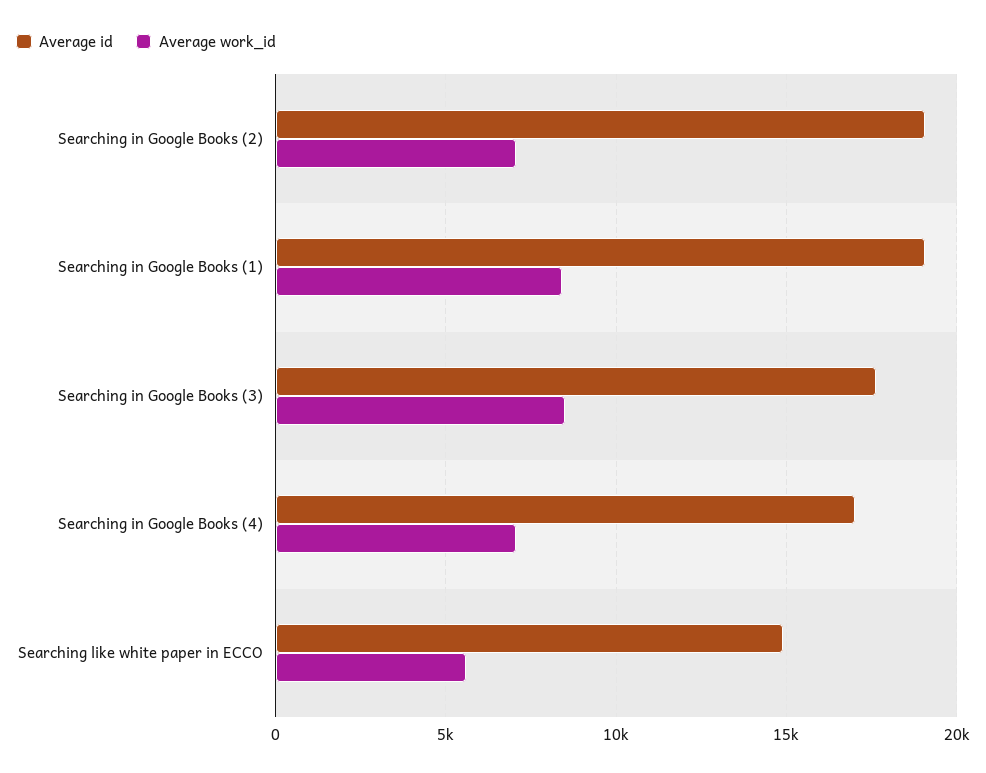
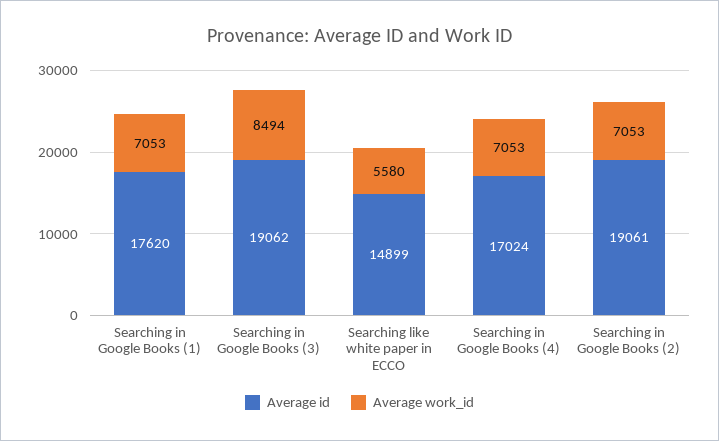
Average id, Searching in Google Books (1): 19000 -> 17620
Average work_id, Searching in Google Books (1): 8500 -> 7053
Average id, Searching in Google Books (3): 17500 -> 19062

